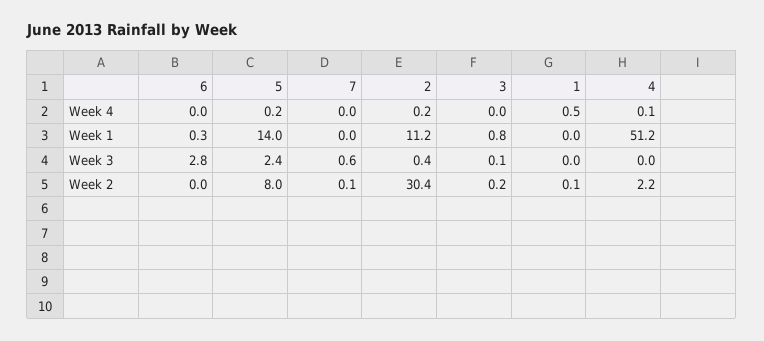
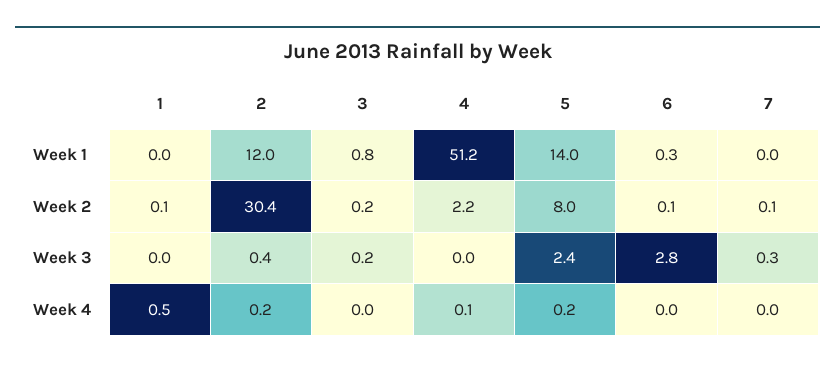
2, Week 1: 11.2 -> 12
7, Week 3: 0.6 -> 0.3
3, Week 3: 0.1 -> 0.2
6, Week 2: 0 -> 0.1

